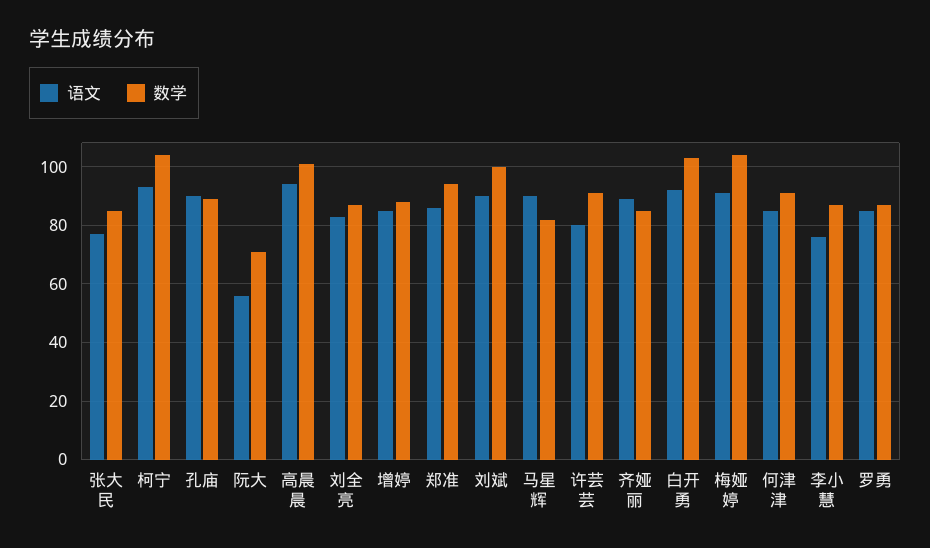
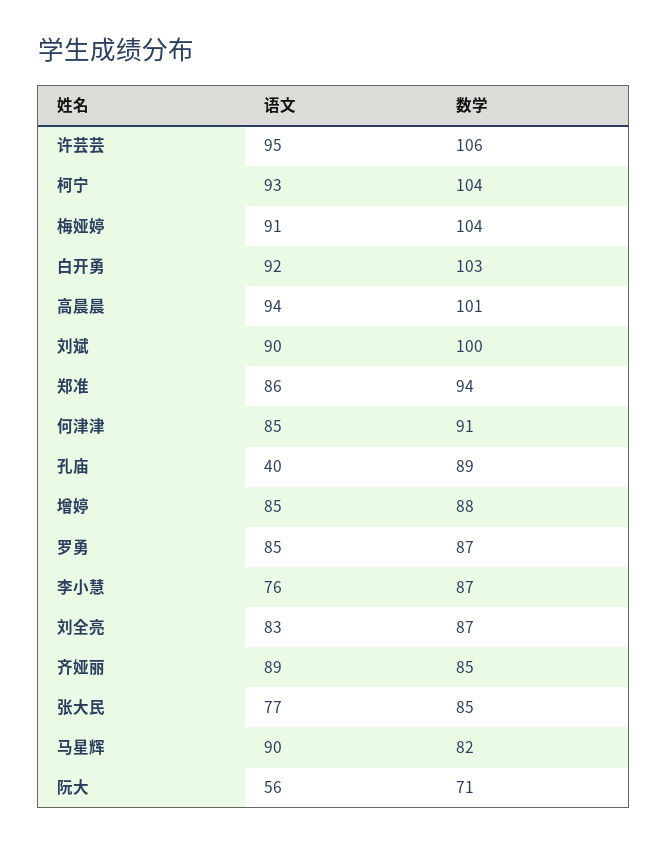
语文, 孔庙: 90 -> 40
语文, 许芸芸: 80 -> 95
数学, 许芸芸: 90 -> 106

